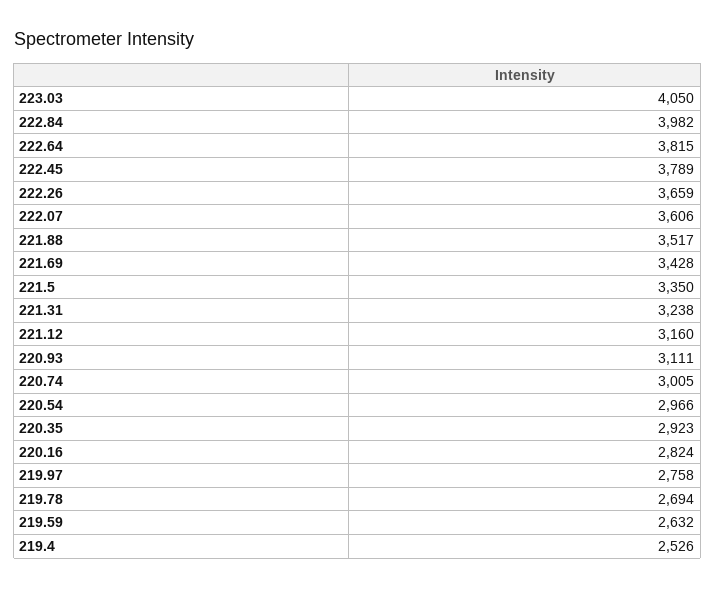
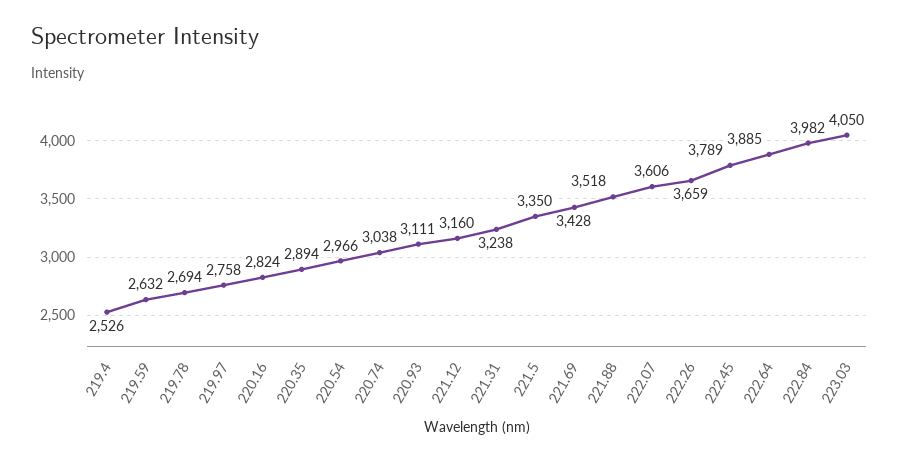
222.64: 3815 -> 3885
221.88: 3517 -> 3518
220.74: 3005 -> 3038
220.35: 2923 -> 2894

